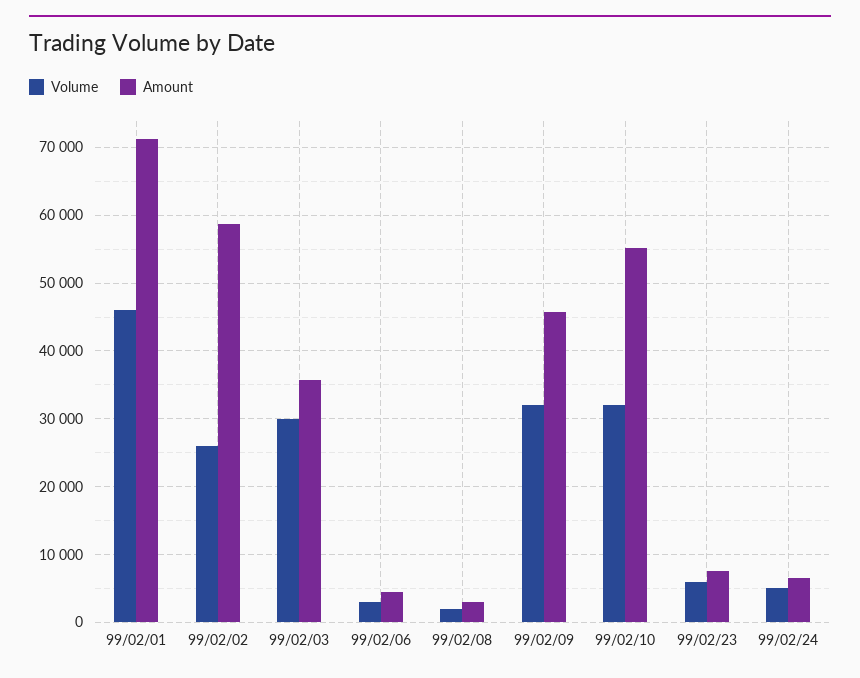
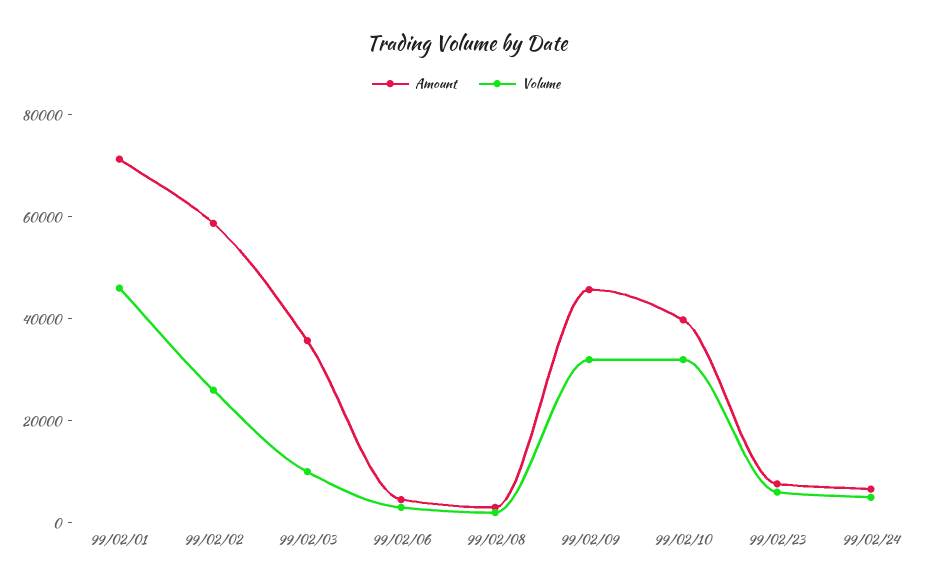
Volume, 99/02/03: 30000 -> 10000
Amount, 99/02/10: 55000 -> 40000

